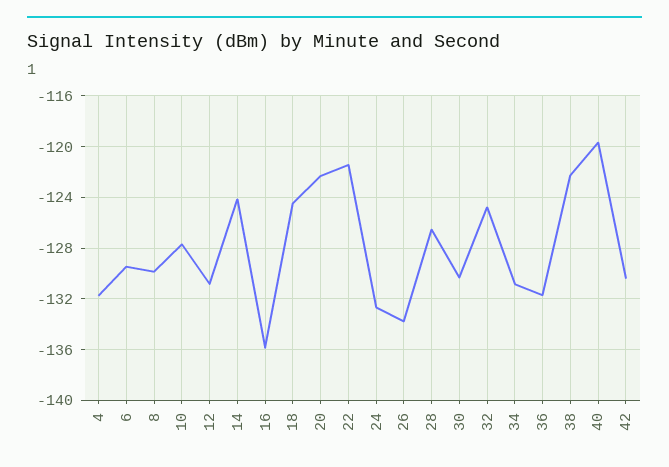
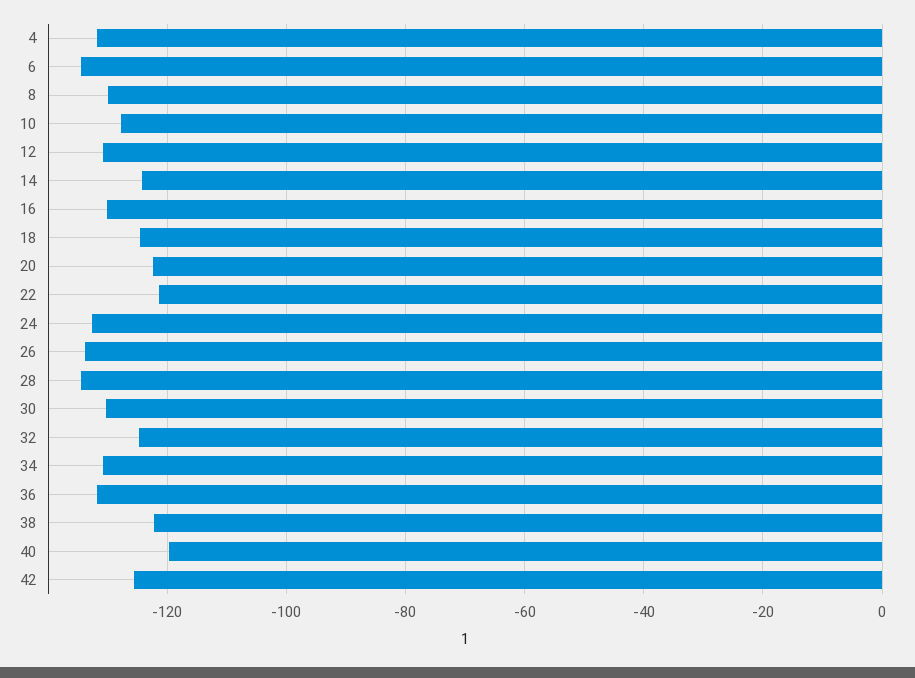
6: -129.5 -> -134
16: -136 -> -130
28: -126.5 -> -134
42: -130.5 -> -126

